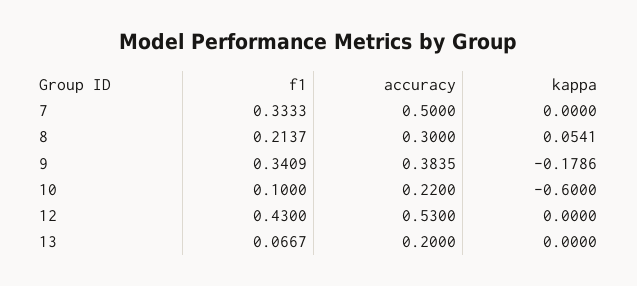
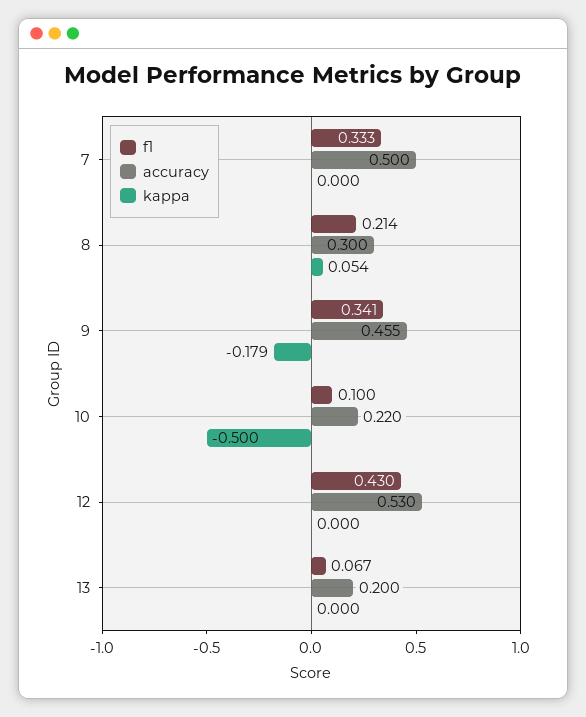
accuracy, 9: 0.3835 -> 0.455
kappa, 10: -0.6 -> -0.5

